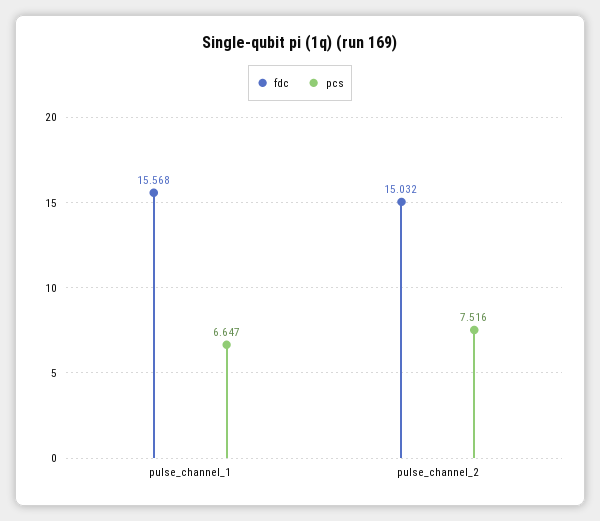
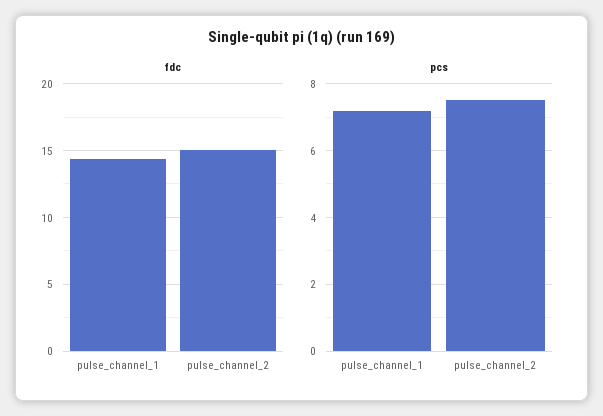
fdc, pulse_channel_1: 15.568 -> 14.5
pcs, pulse_channel_1: 6.647 -> 7.2

